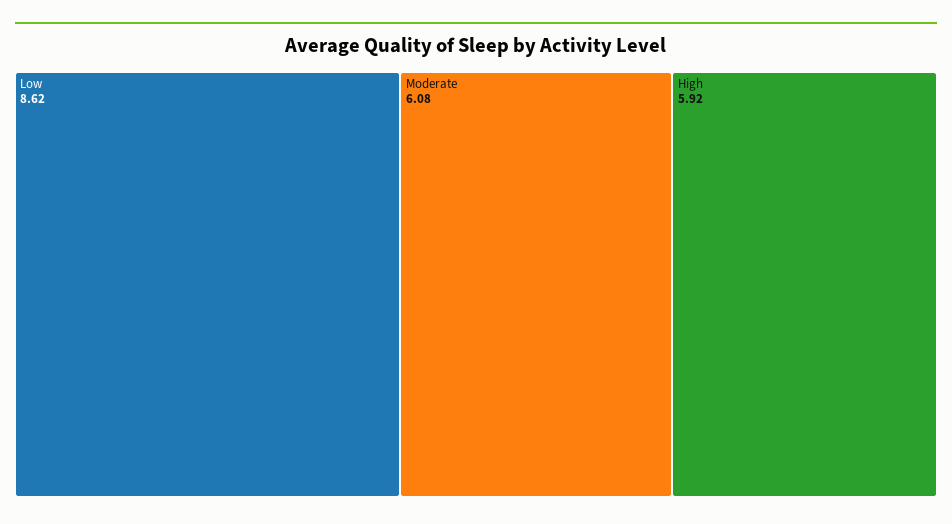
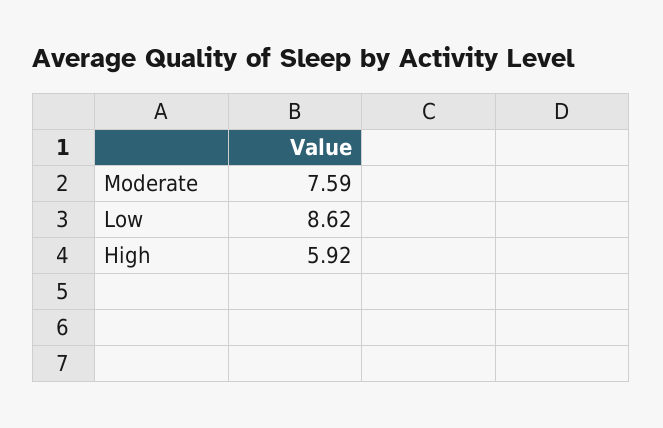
Moderate: 6.08 -> 7.59

